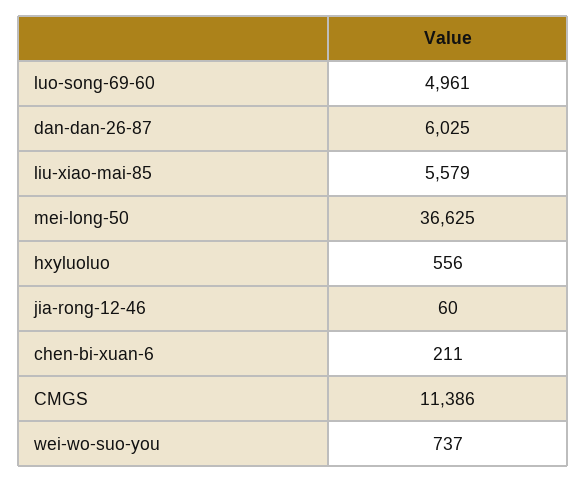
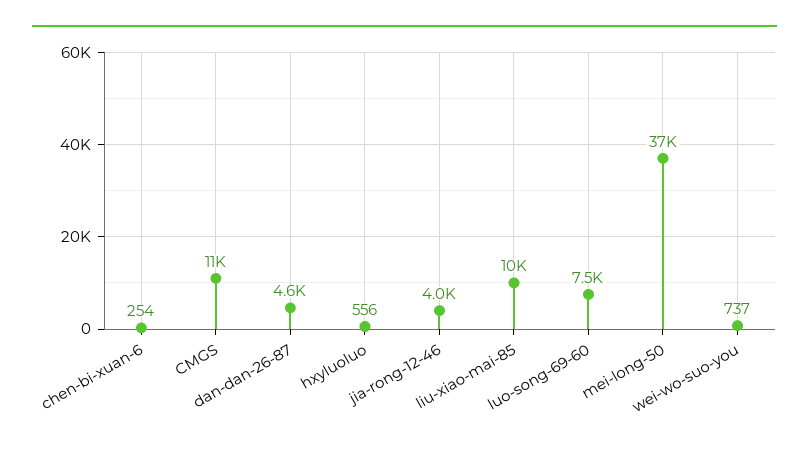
luo-song-69-60: 4961 -> 7500
dan-dan-26-87: 6025 -> 4600
liu-xiao-mai-85: 5579 -> 10000
jia-rong-12-46: 60 -> 4000
chen-bi-xuan-6: 211 -> 254

